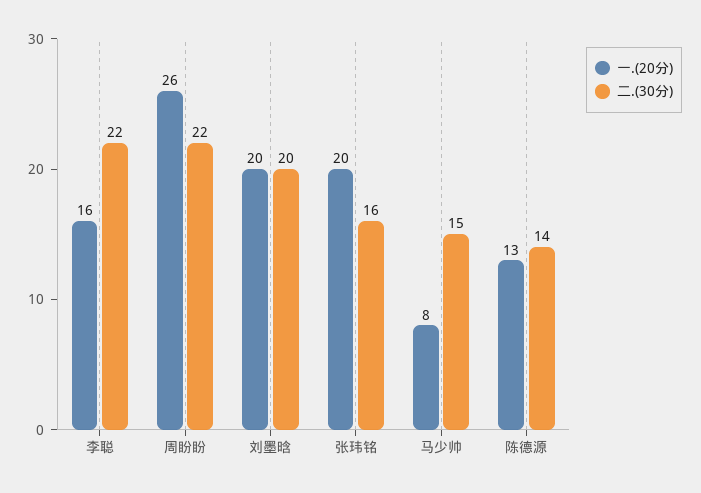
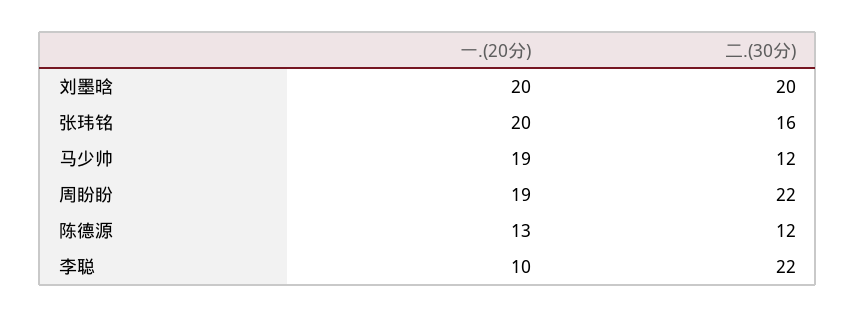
一.(20分), 李聪: 16 -> 10
一.(20分), 周盼盼: 26 -> 19
一.(20分), 马少帅: 8 -> 19
二.(30分), 马少帅: 15 -> 12
二.(30分), 陈德源: 14 -> 12

